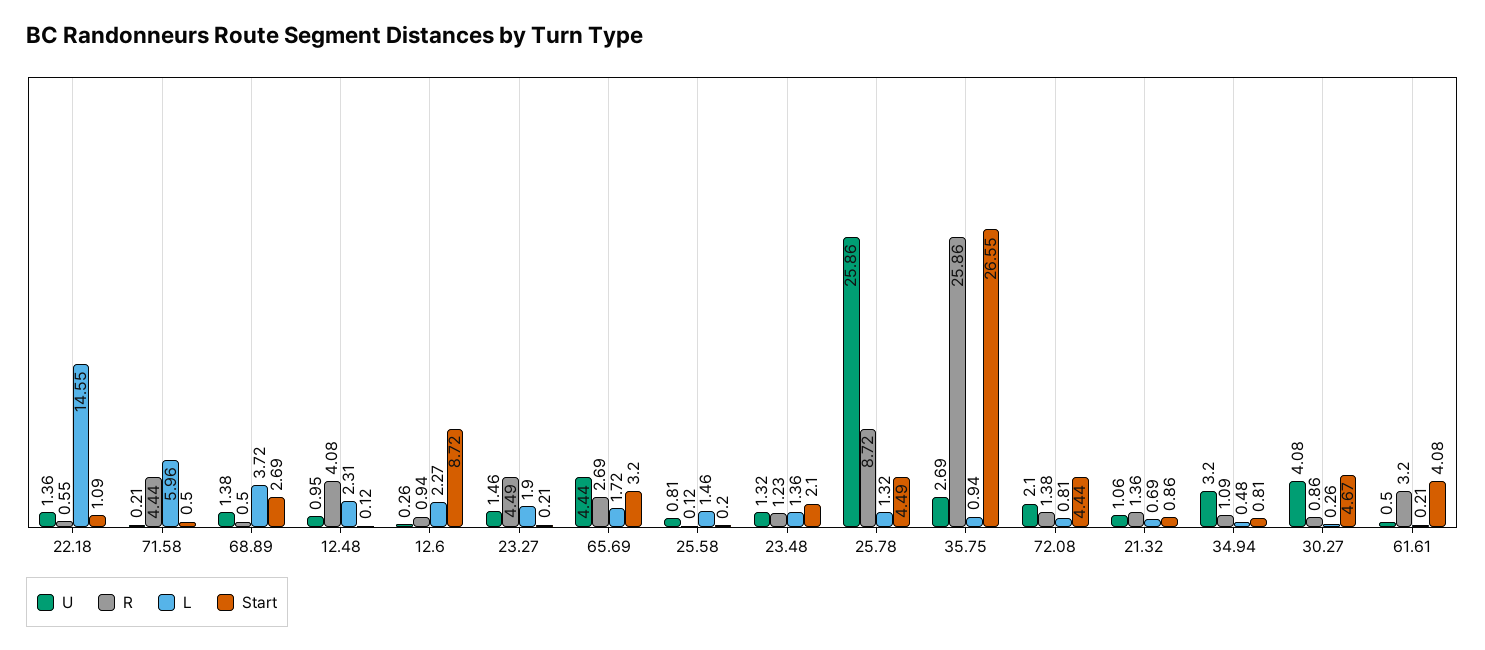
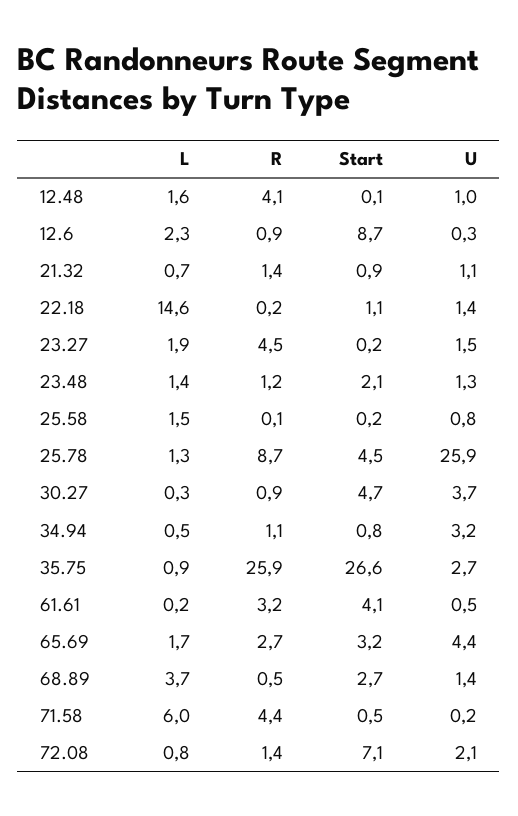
R, 22.18: 0.55 -> 0.2
L, 12.48: 2.31 -> 1.6
Start, 72.08: 4.44 -> 7.1
U, 30.27: 4.08 -> 3.7

